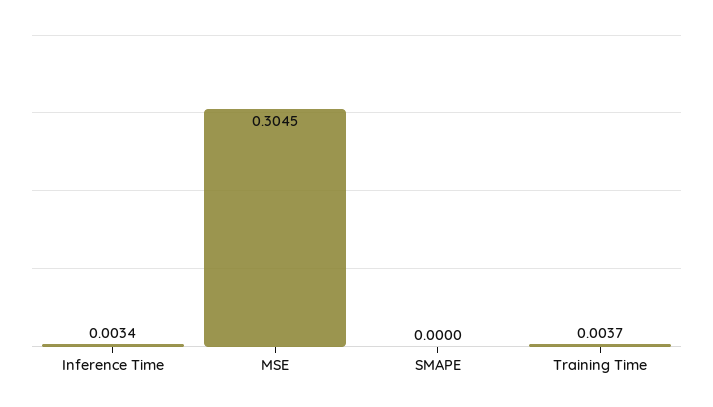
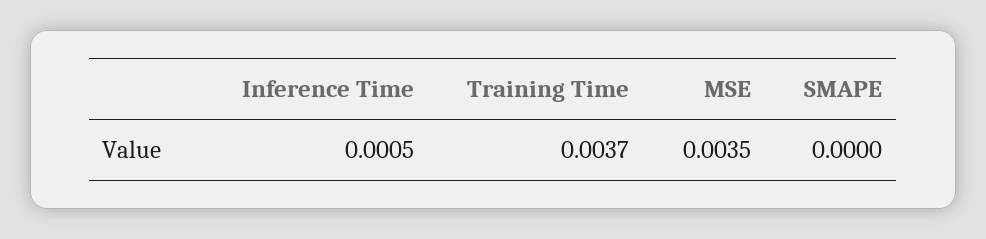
Inference Time: 0.0034 -> 0.0005
MSE: 0.3045 -> 0.0035

